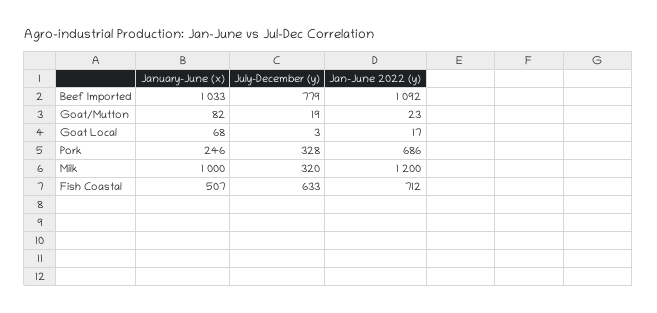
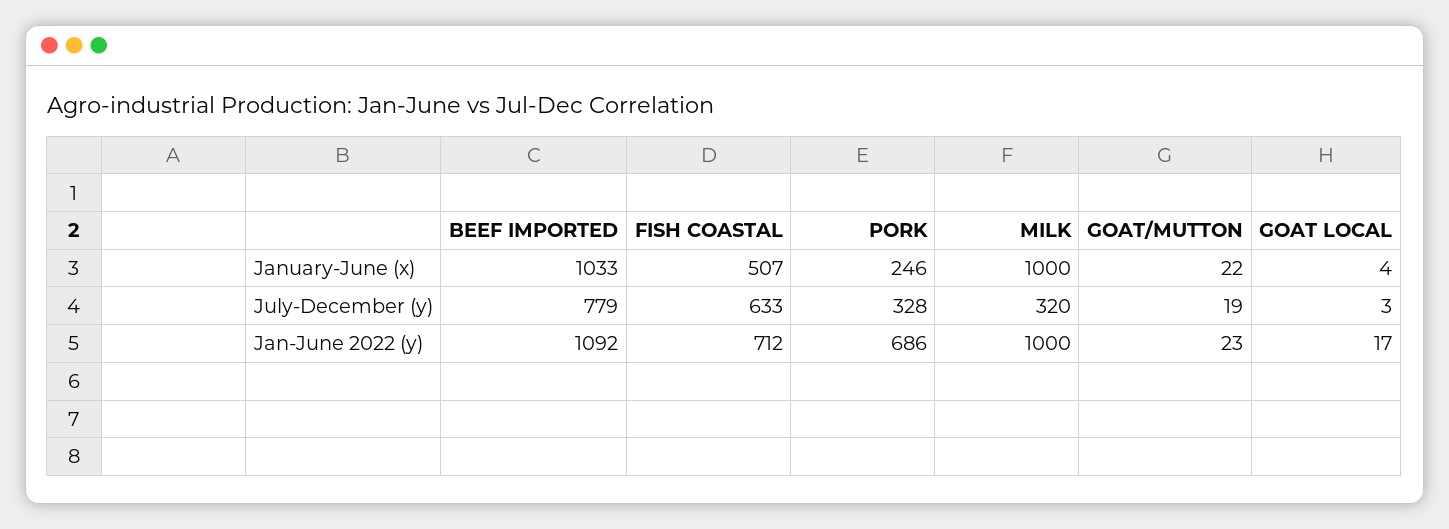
January-June (x), Goat/Mutton: 82 -> 22
January-June (x), Goat Local: 68 -> 4
Jan-June 2022 (y), Milk: 1200 -> 1000

